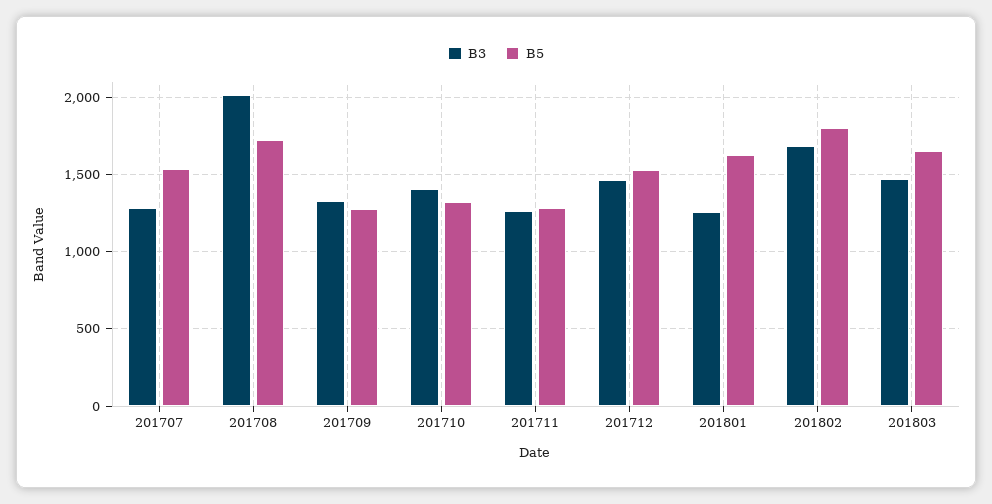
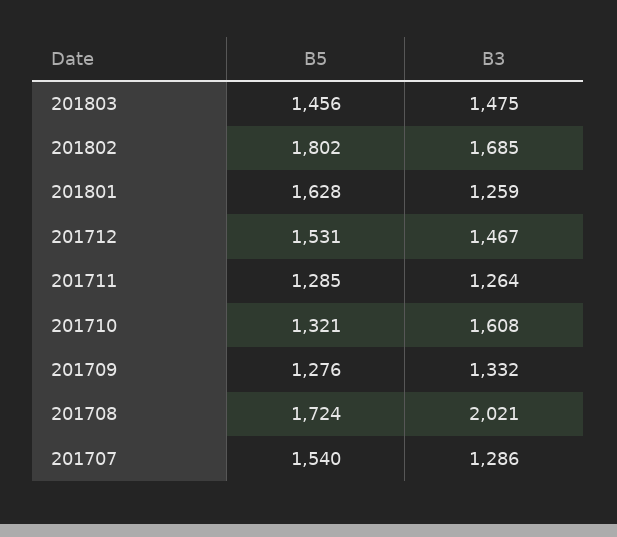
B3, 201710: 1400 -> 1608
B5, 201803: 1650 -> 1456

